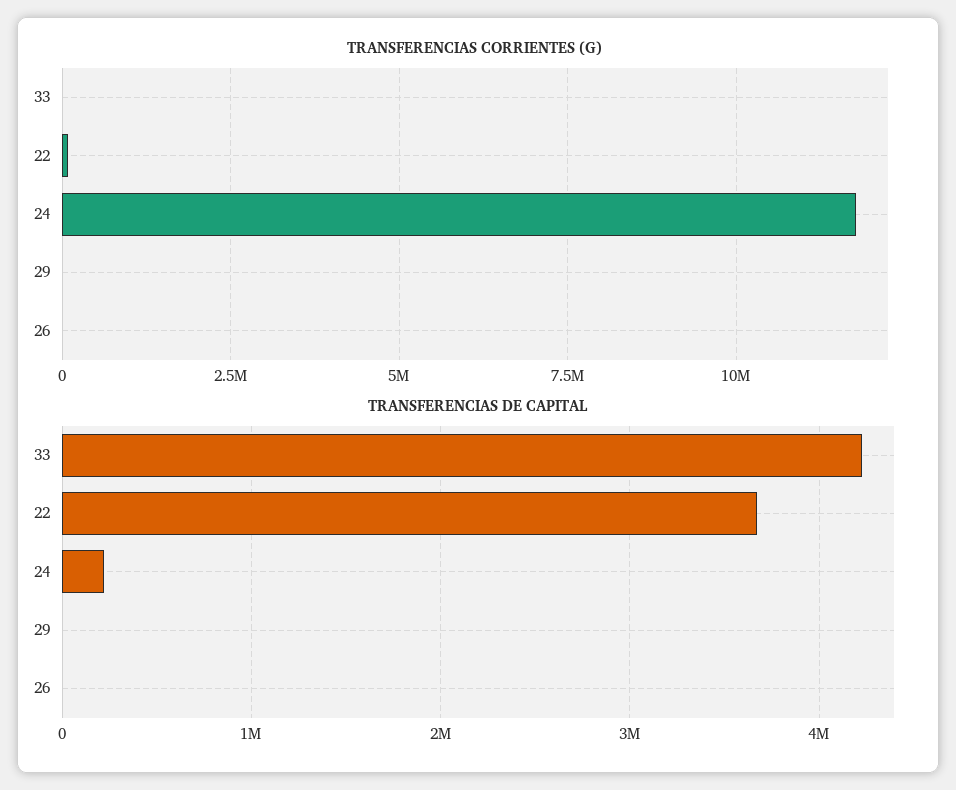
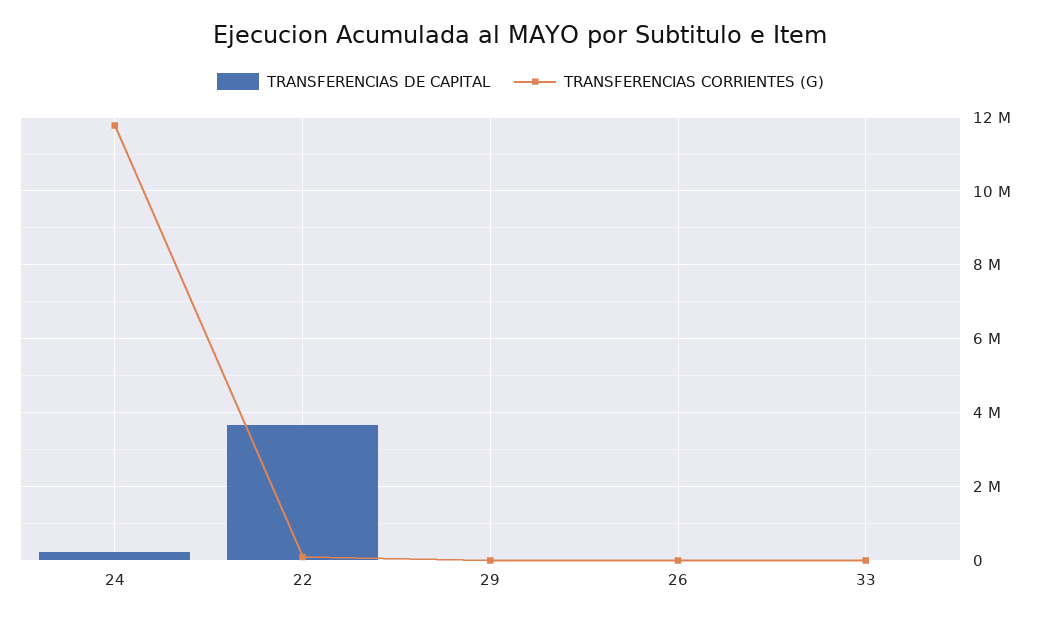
TRANSFERENCIAS DE CAPITAL, 33: 4200000 -> 0

